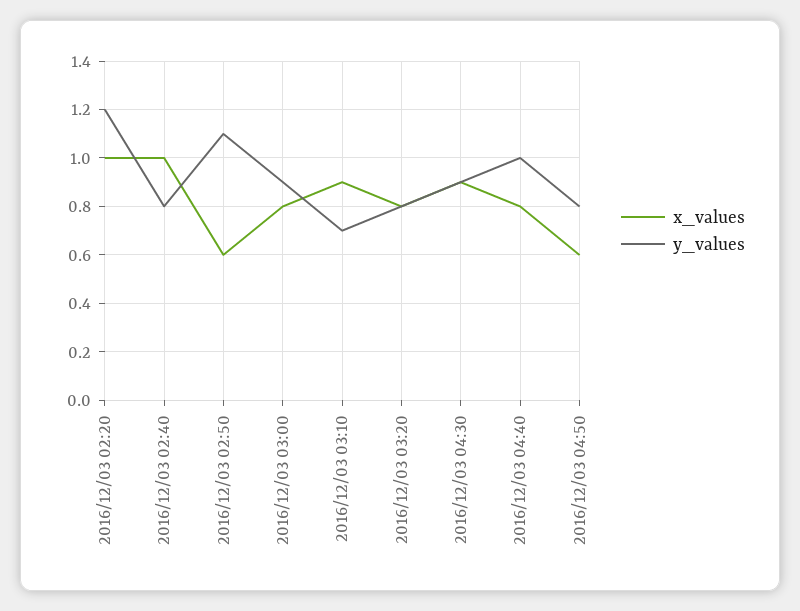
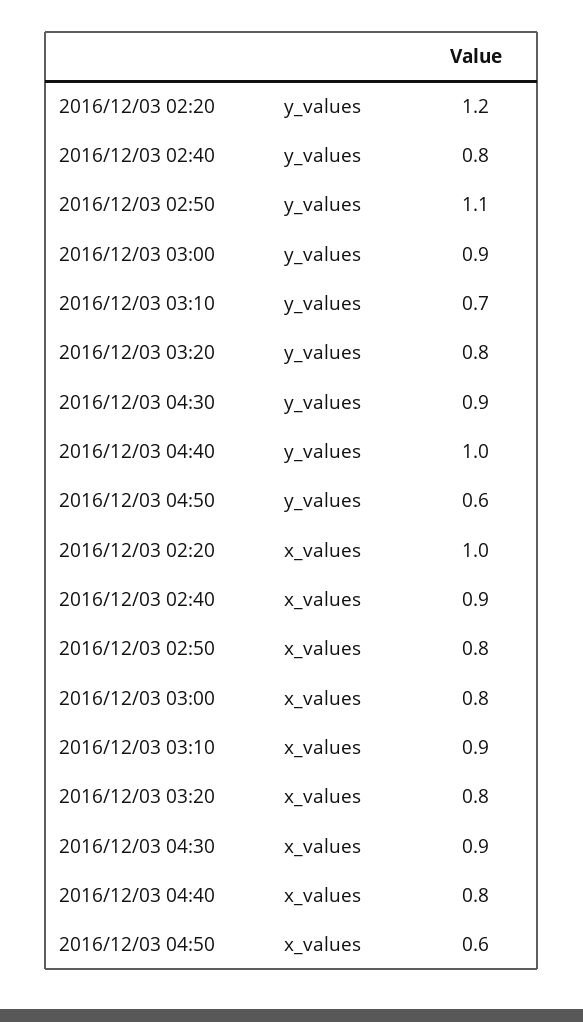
x_values, 2016/12/03 02:40: 1 -> 0.9
x_values, 2016/12/03 02:50: 0.6 -> 0.8
y_values, 2016/12/03 04:50: 0.8 -> 0.6

